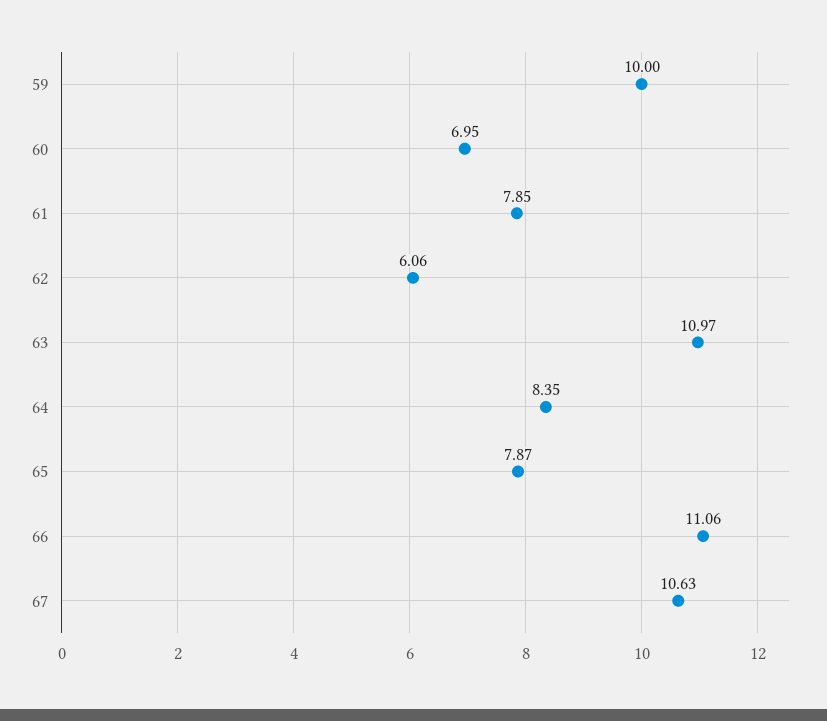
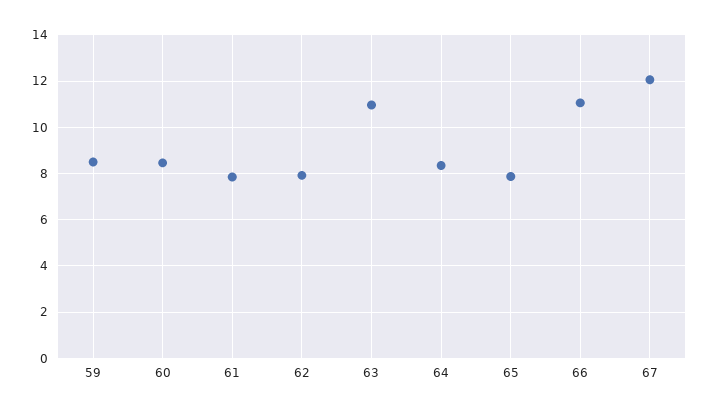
59: 10 -> 8.5
60: 6.95 -> 8.5
62: 6.06 -> 8
67: 10.63 -> 12

